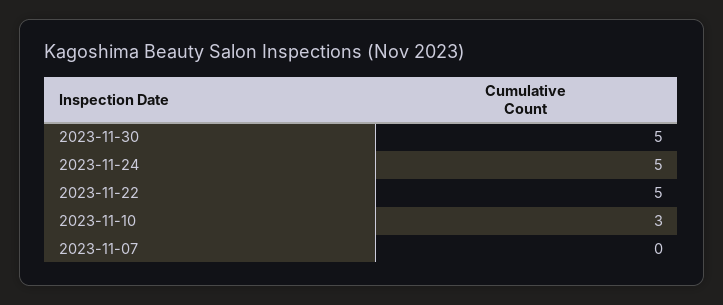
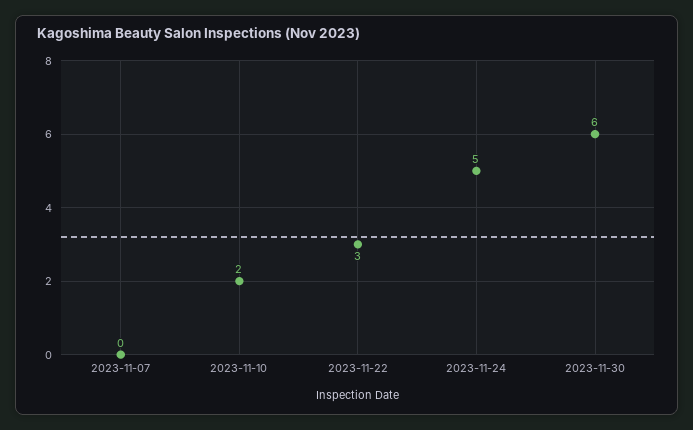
2023-11-30: 5 -> 6
2023-11-22: 5 -> 3
2023-11-10: 3 -> 2

